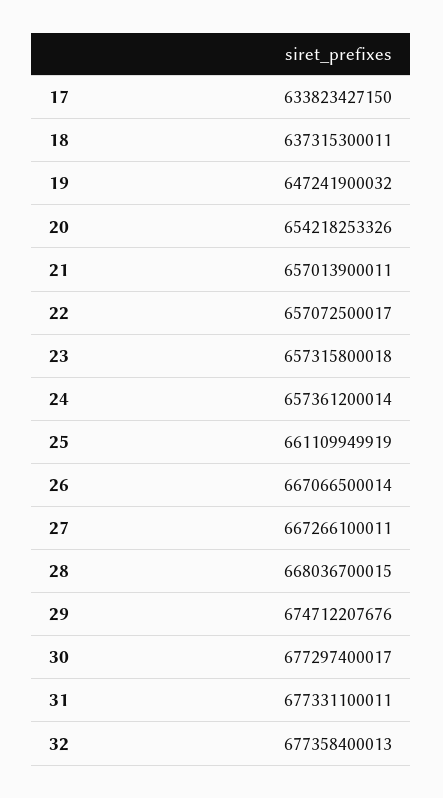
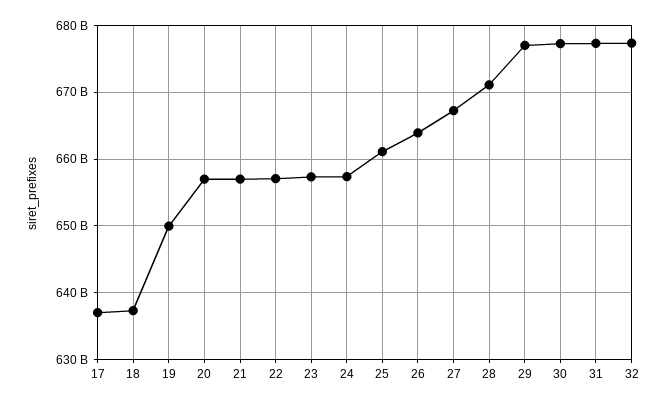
17: 633823427150 -> 637000000000
19: 647241900032 -> 650000000000
20: 654218253326 -> 657000000000
26: 667066500014 -> 664000000000
28: 668036700015 -> 671000000000
29: 674712207676 -> 677000000000

